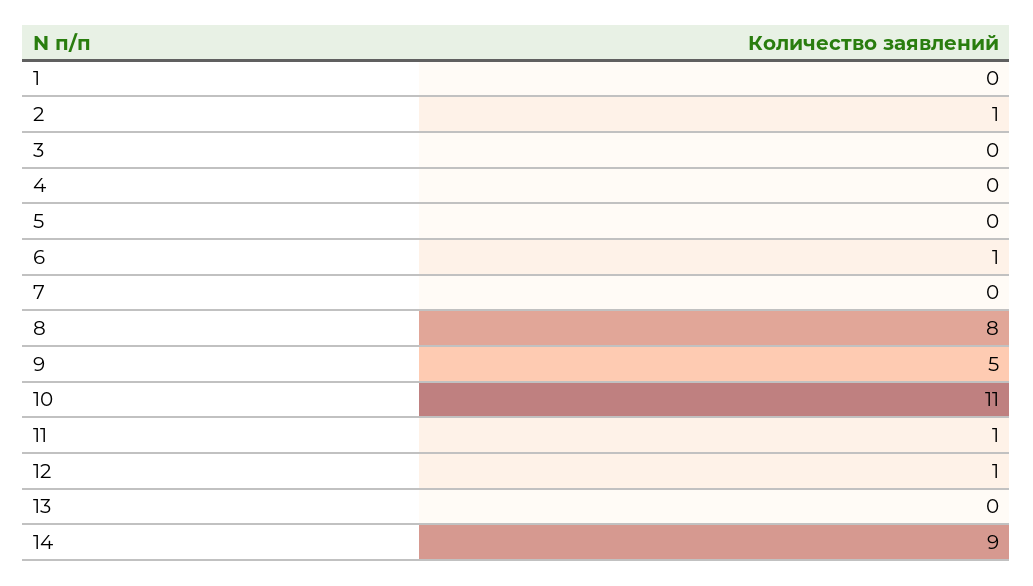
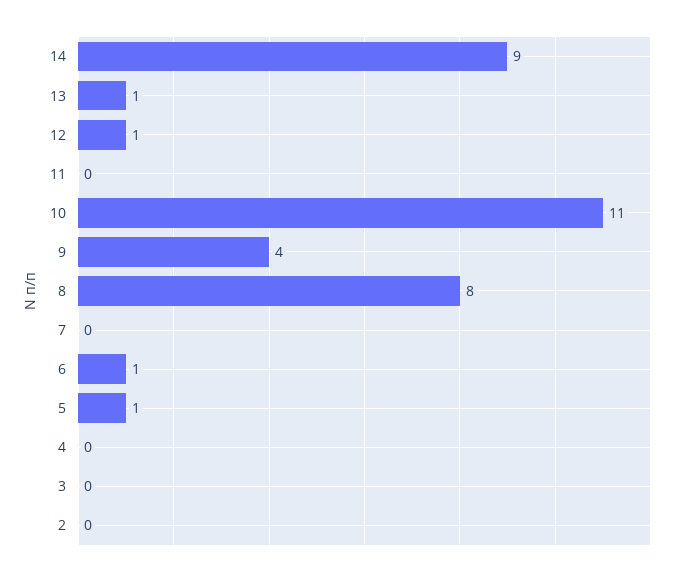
1: 0 -> none
2: 1 -> 0
5: 0 -> 1
9: 5 -> 4
11: 1 -> 0
13: 0 -> 1

